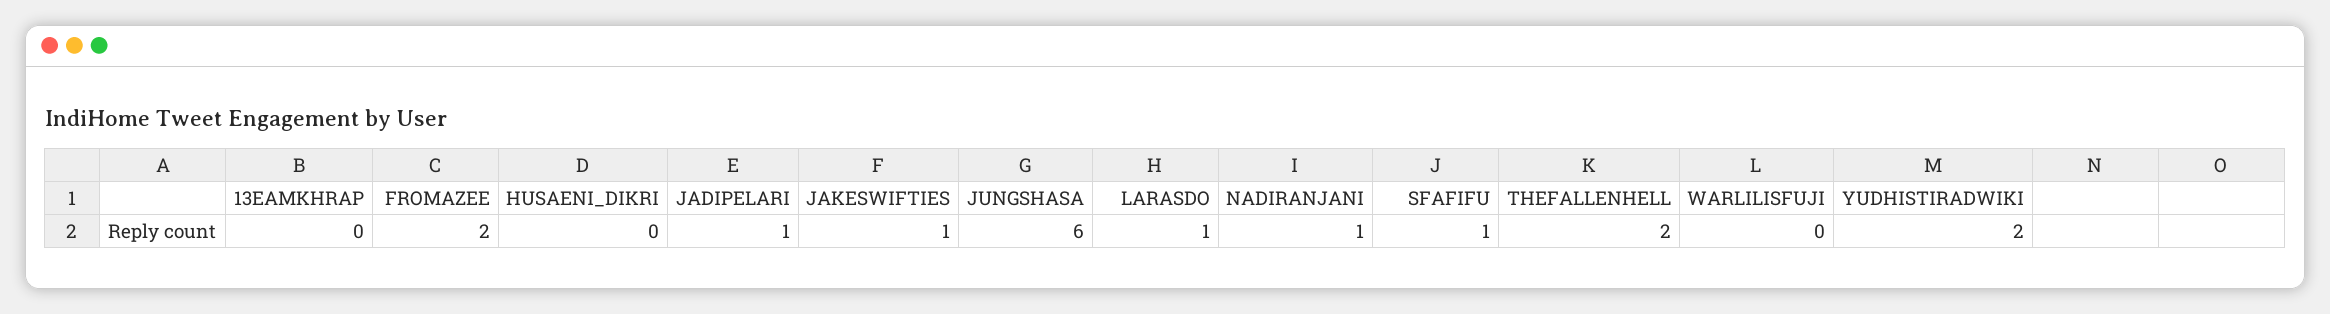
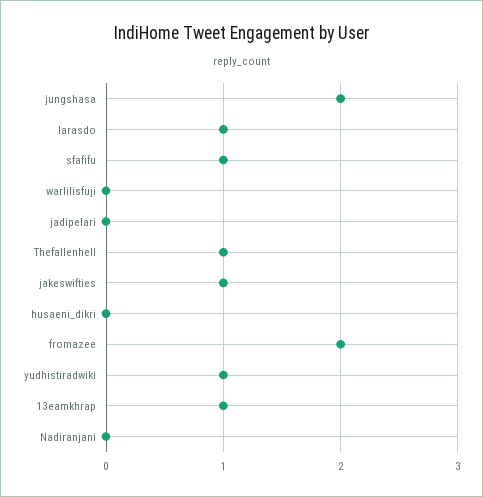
13EAMKHRAP: 0 -> 1
JADIPELARI: 1 -> 0
JUNGSHASA: 6 -> 2
NADIRANJANI: 1 -> 0
THEFALLENHELL: 2 -> 1
YUDHISTIRADWIKI: 2 -> 1

